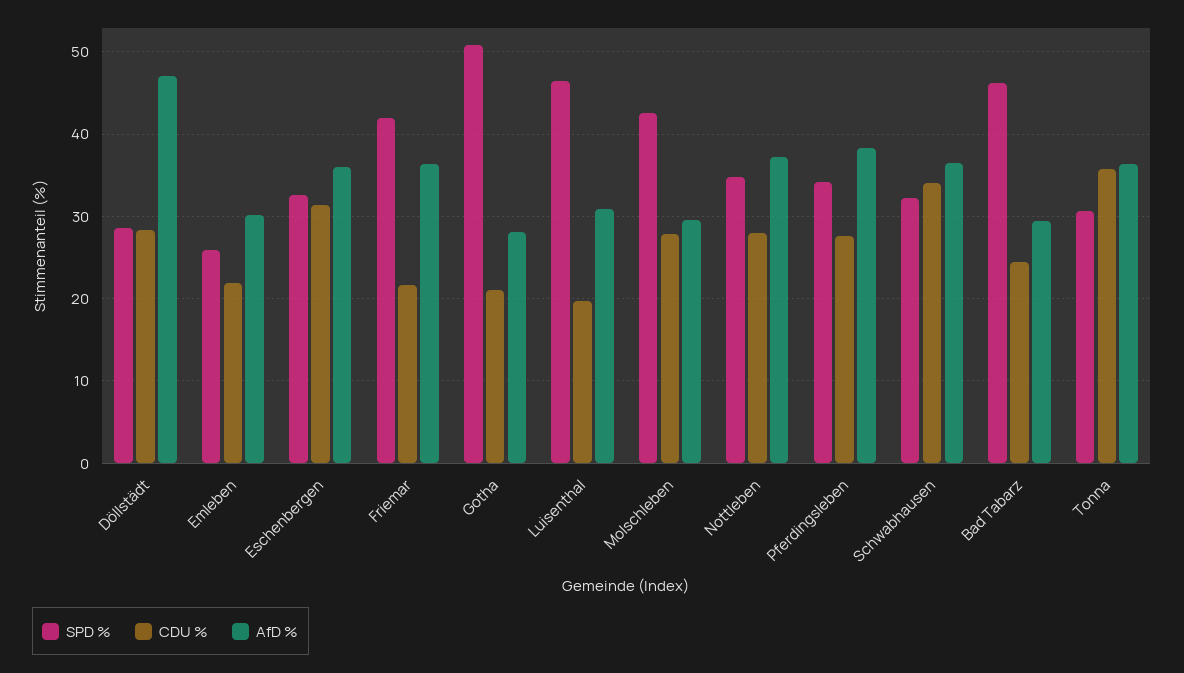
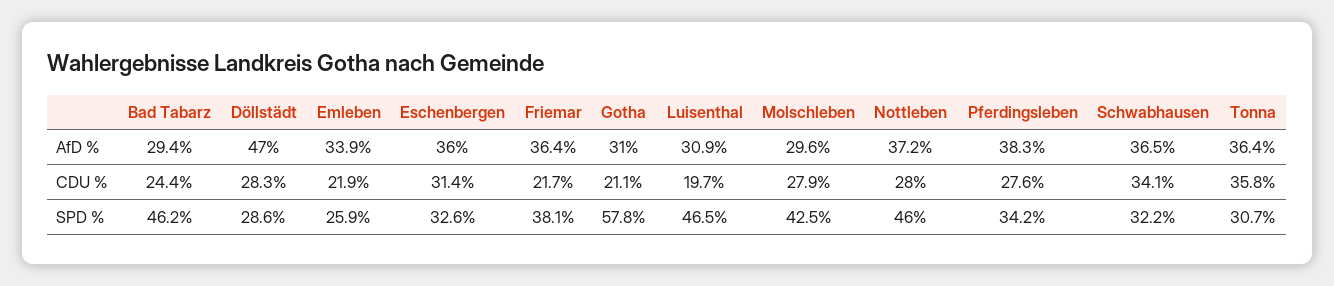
AfD %, Emleben: 30 -> 33.9
SPD %, Friemar: 42 -> 38.1
SPD %, Gotha: 51 -> 57.8
AfD %, Gotha: 28 -> 31
SPD %, Nottleben: 35 -> 46

